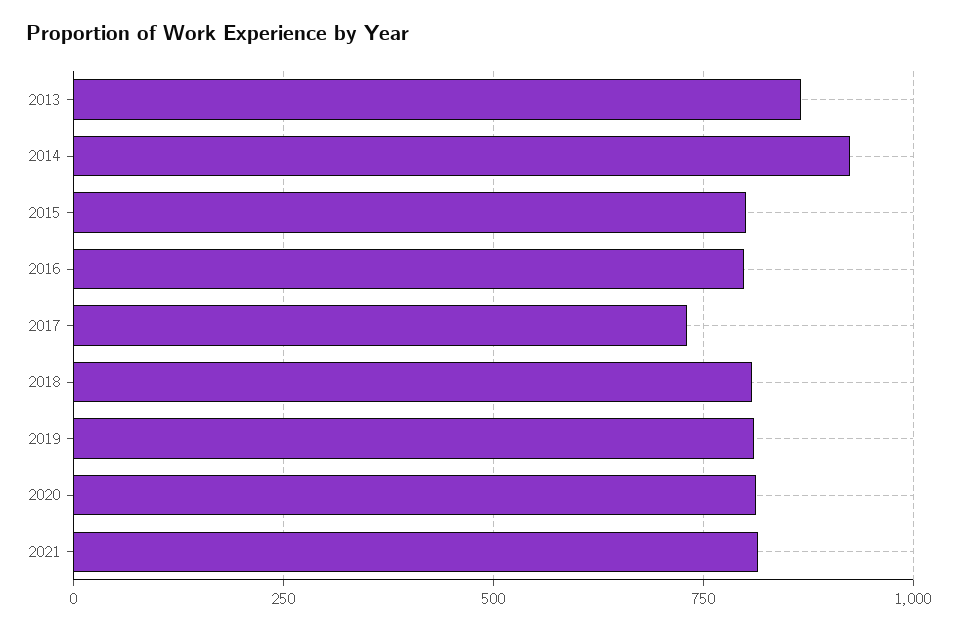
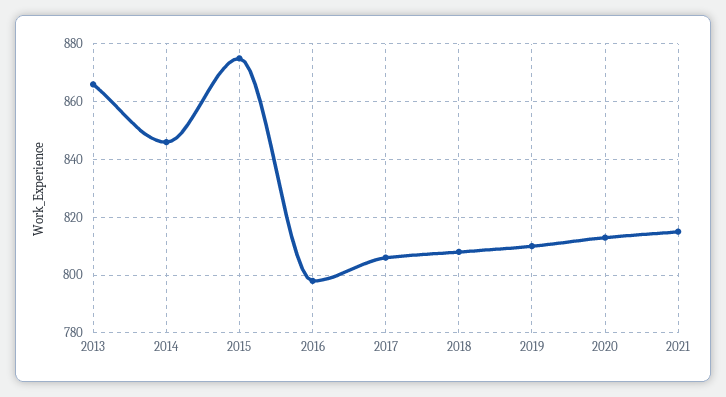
2014: 925 -> 845
2015: 800 -> 875
2017: 725 -> 805

